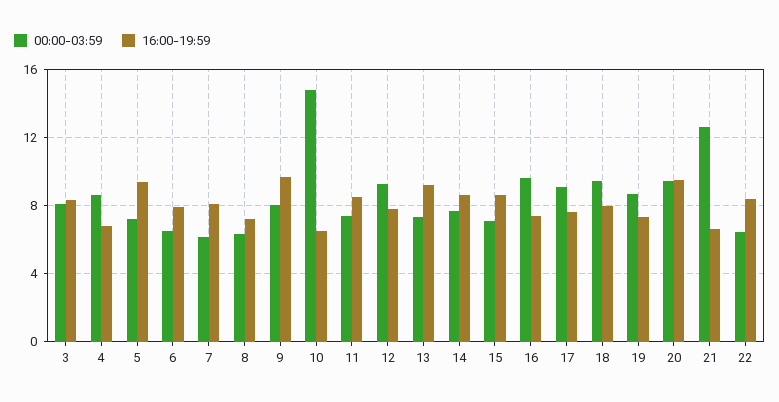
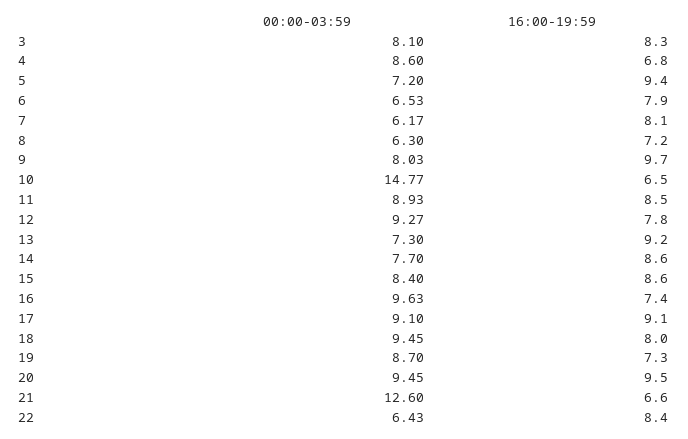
00:00-03:59, 11: 7.5 -> 8.93
00:00-03:59, 15: 7 -> 8.4
16:00-19:59, 17: 7.5 -> 9.1

